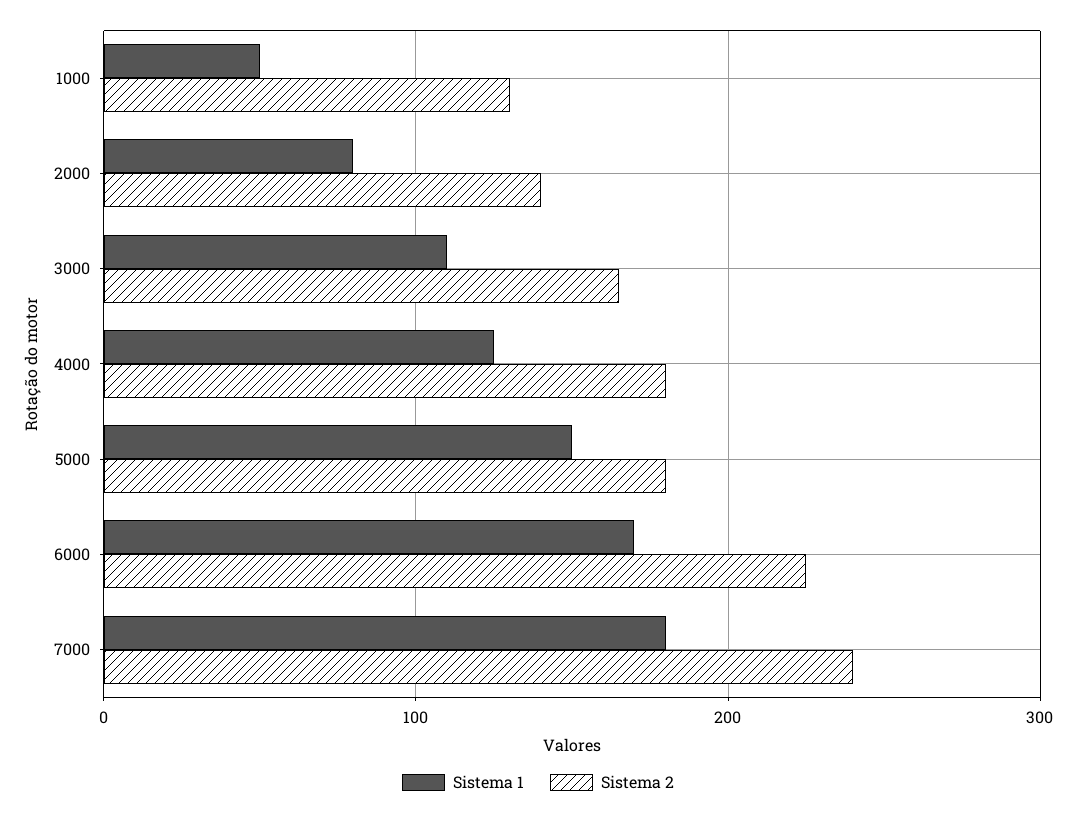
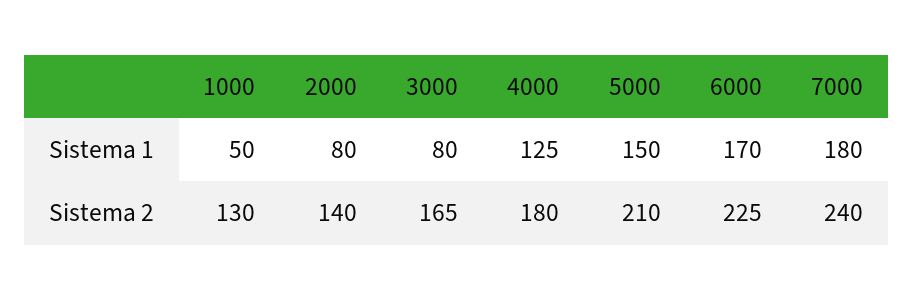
Sistema 1, 3000: 110 -> 80
Sistema 2, 5000: 180 -> 210

